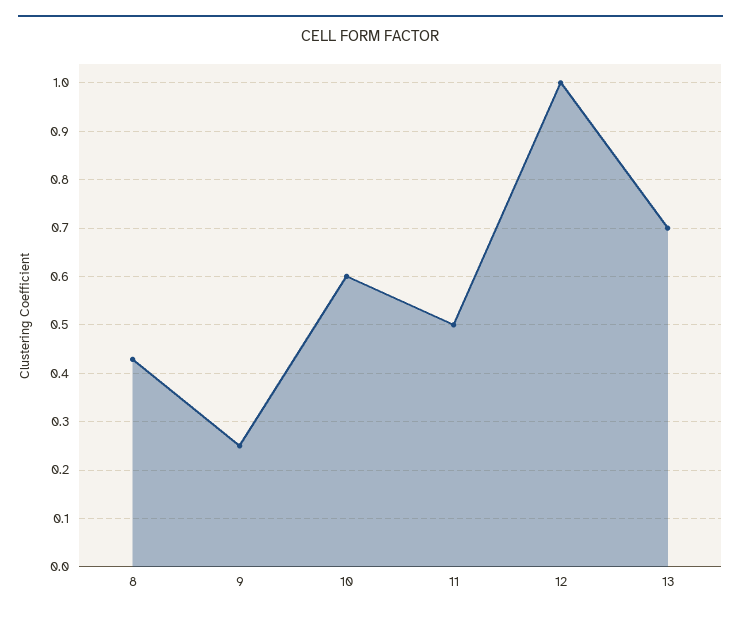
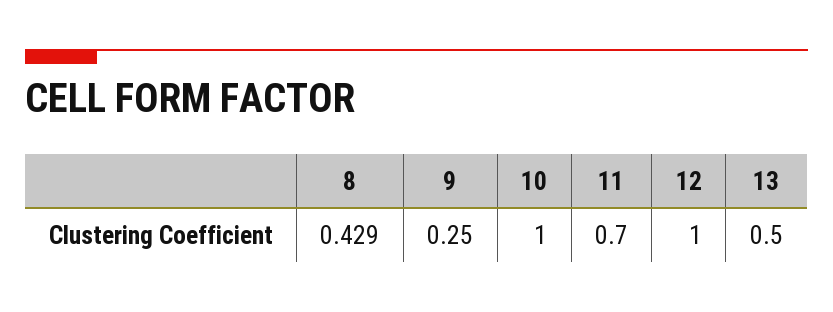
10: 0.6 -> 1
11: 0.5 -> 0.7
13: 0.7 -> 0.5

